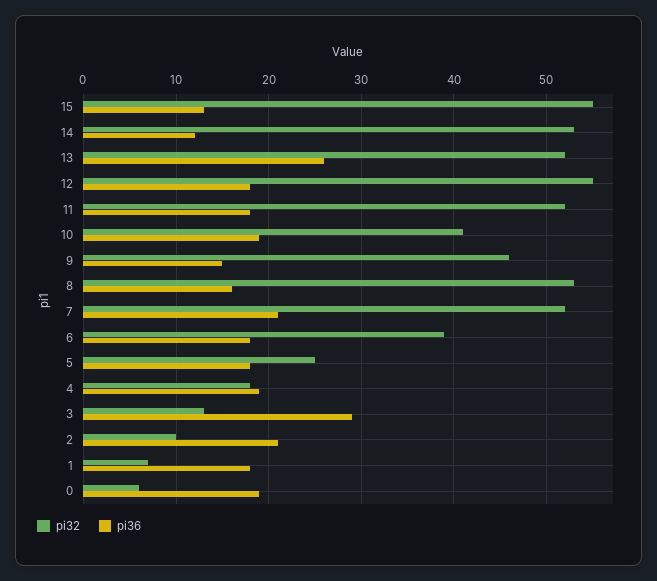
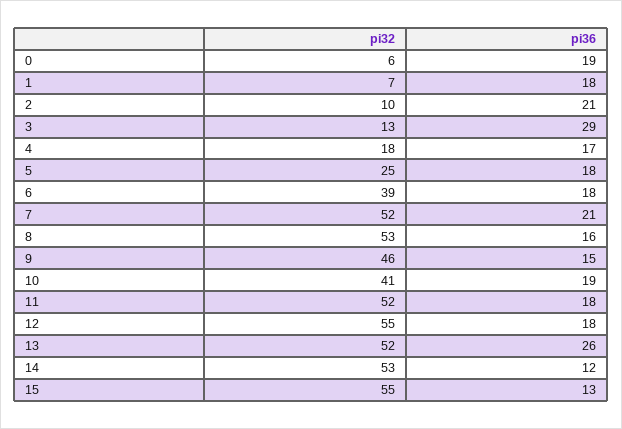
pi36, 4: 19 -> 17

